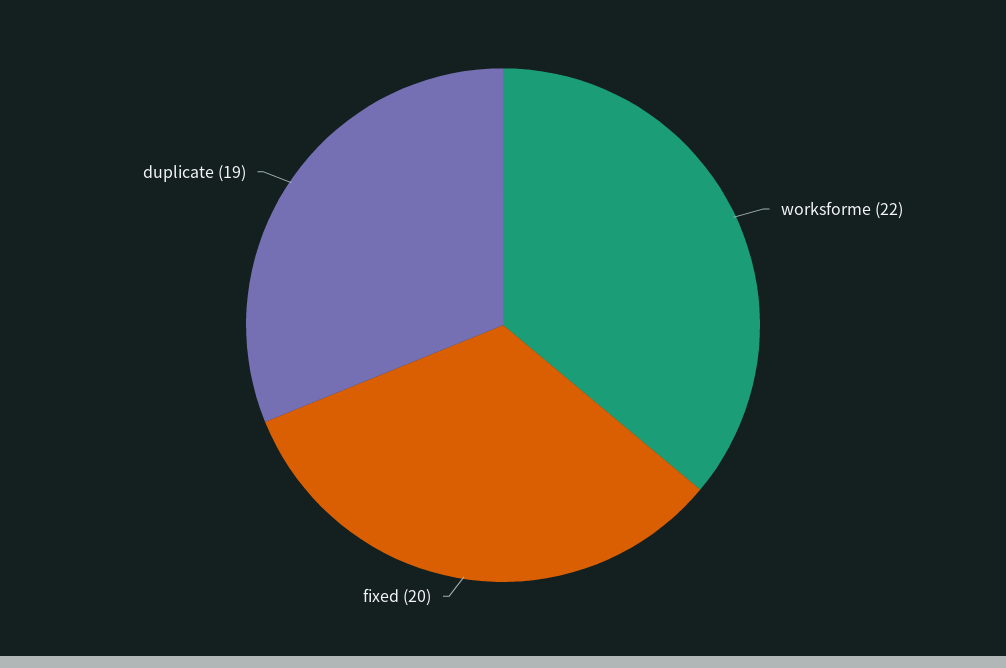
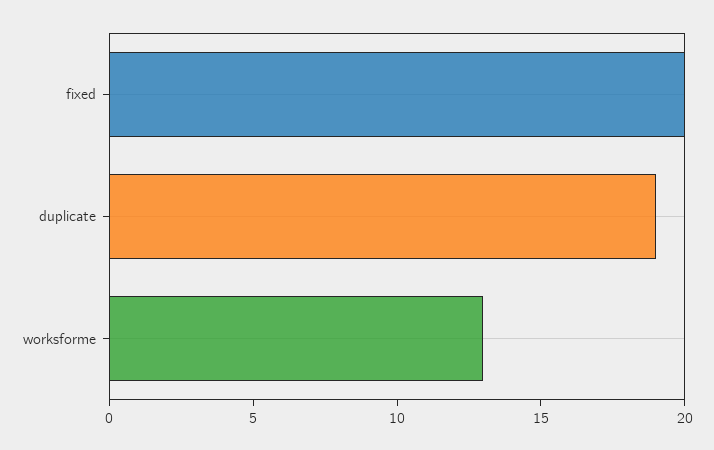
worksforme: 22 -> 13

